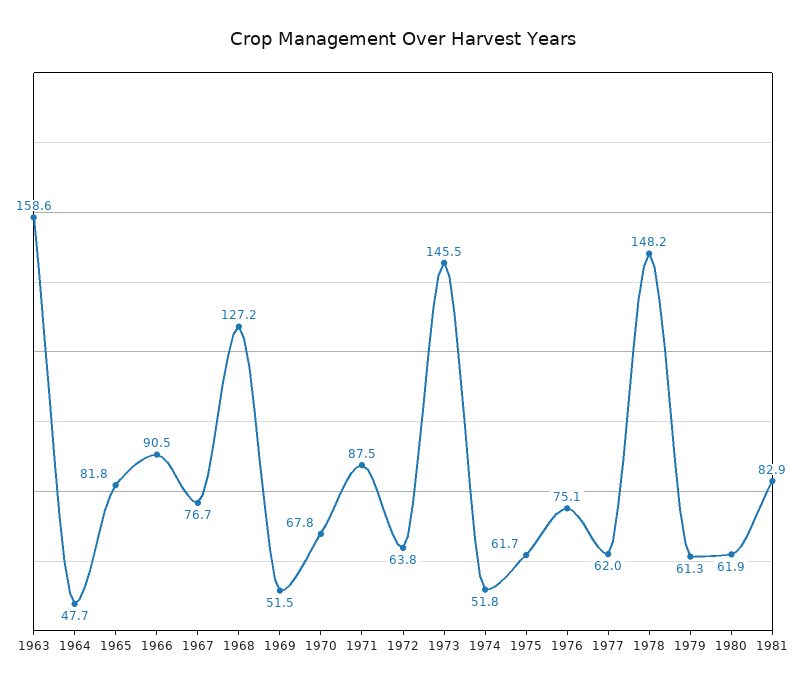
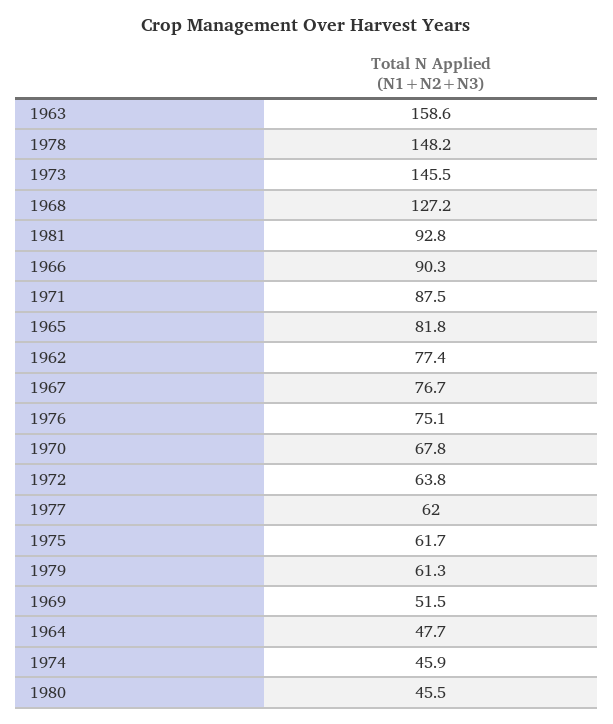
1966: 90.5 -> 90.3
1974: 51.8 -> 45.9
1980: 61.9 -> 45.5
1981: 82.9 -> 92.8
1962: none -> 77.4

